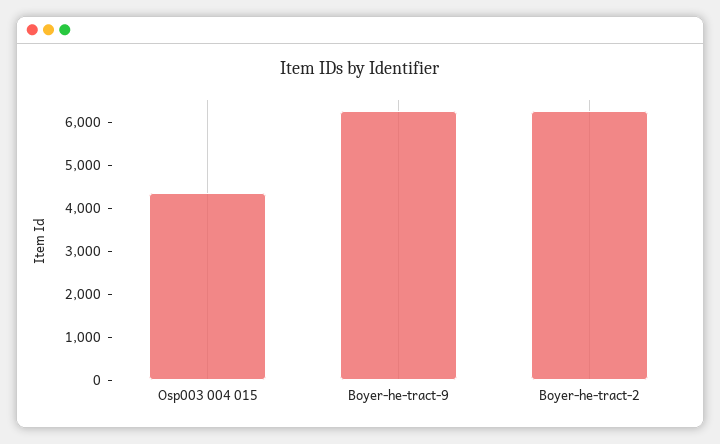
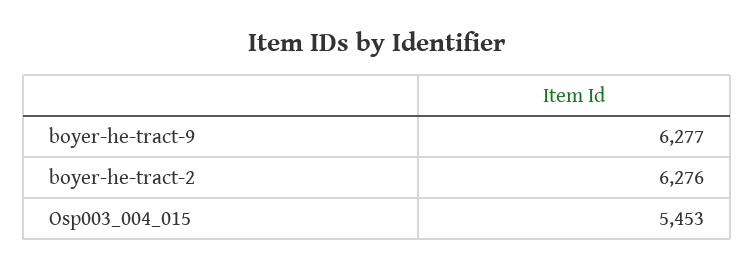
Osp003 004 015: 4400 -> 5453

